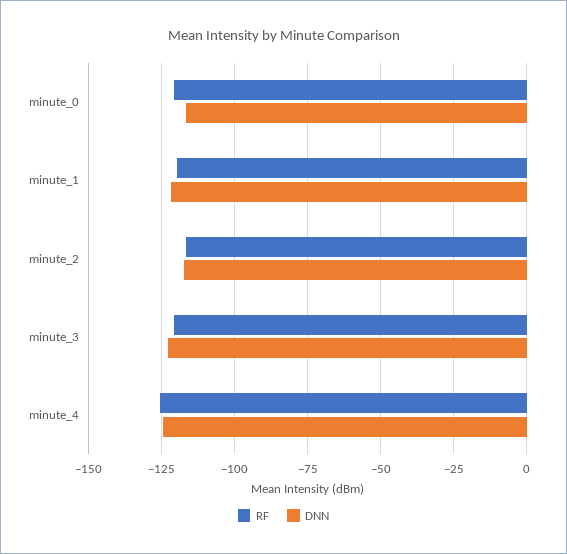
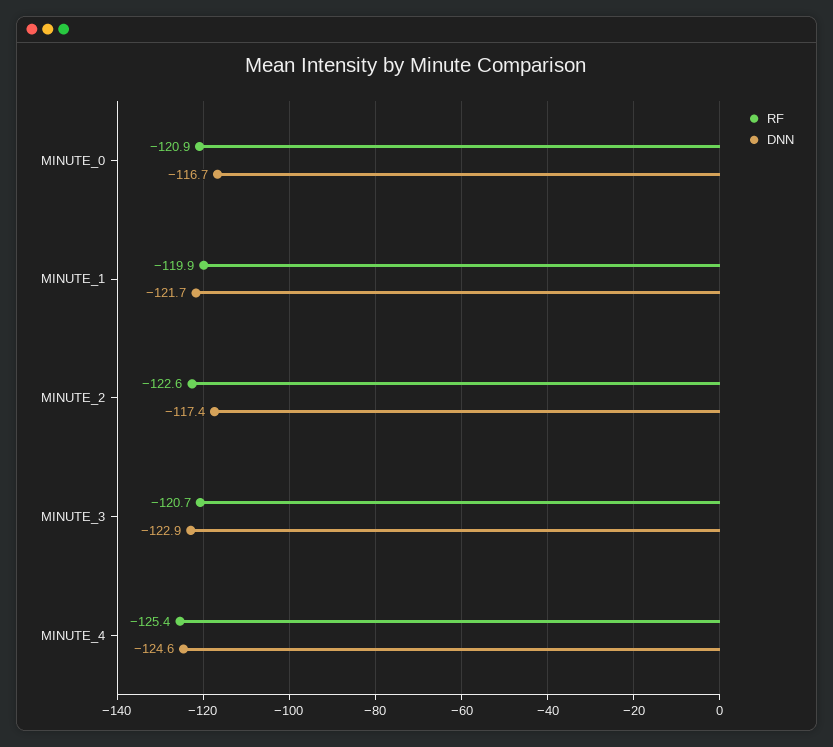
RF, minute_2: -117.5 -> -122.6

